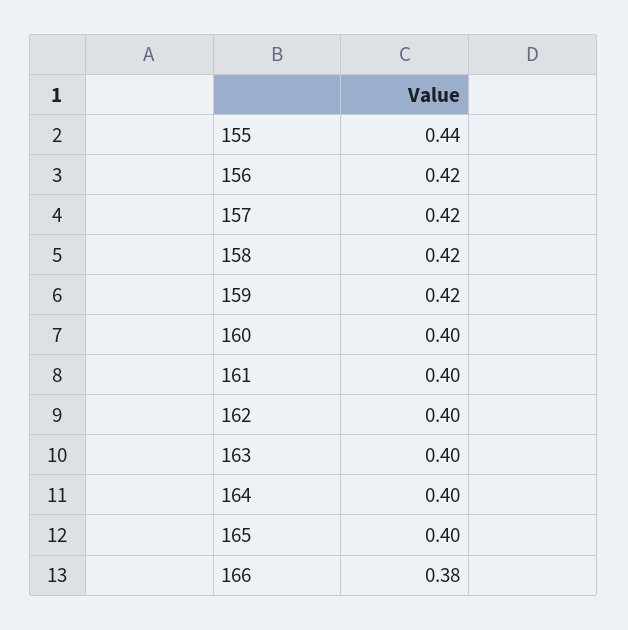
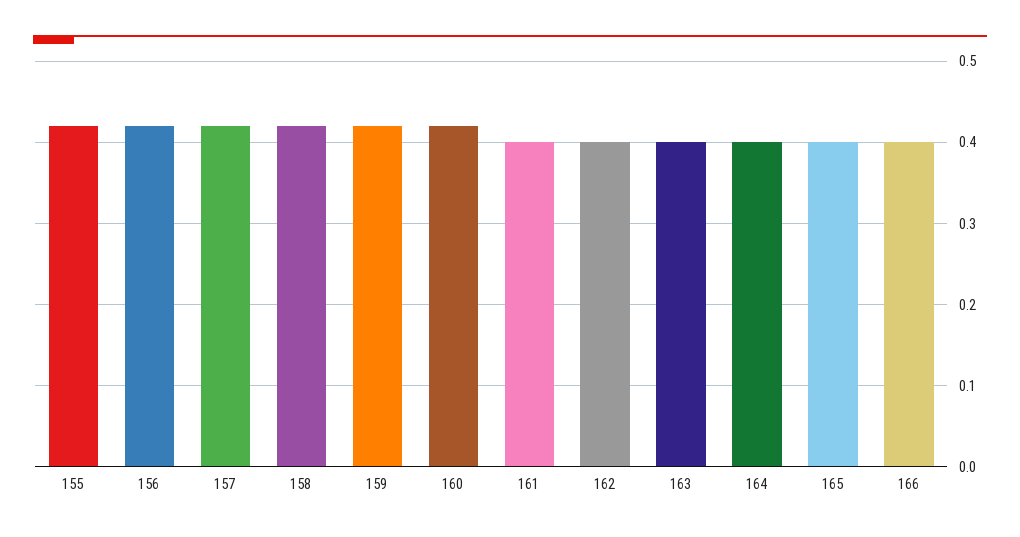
155: 0.44 -> 0.42
160: 0.4 -> 0.42
166: 0.38 -> 0.4

